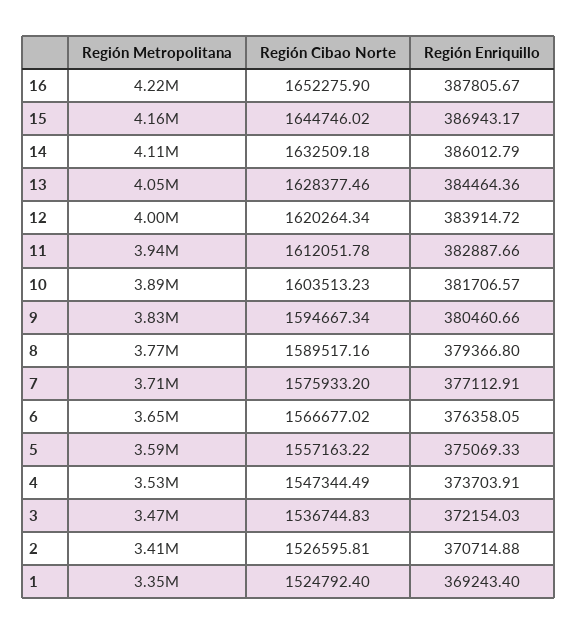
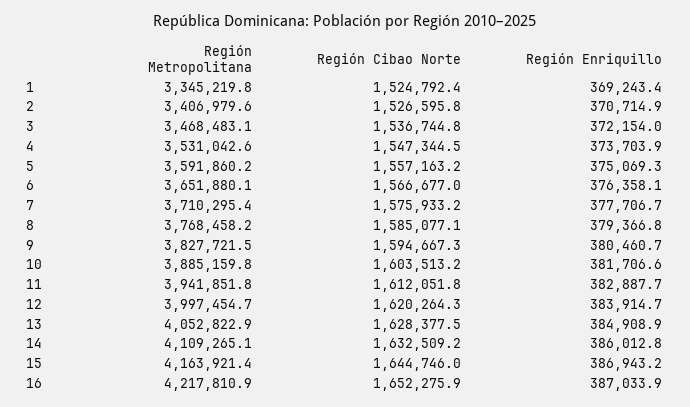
Región Enriquillo, 16: 387805.67 -> 387033.9
Región Enriquillo, 13: 384464.36 -> 384908.9
Región Cibao Norte, 8: 1589517.16 -> 1585077.1
Región Enriquillo, 7: 377112.91 -> 377706.7

